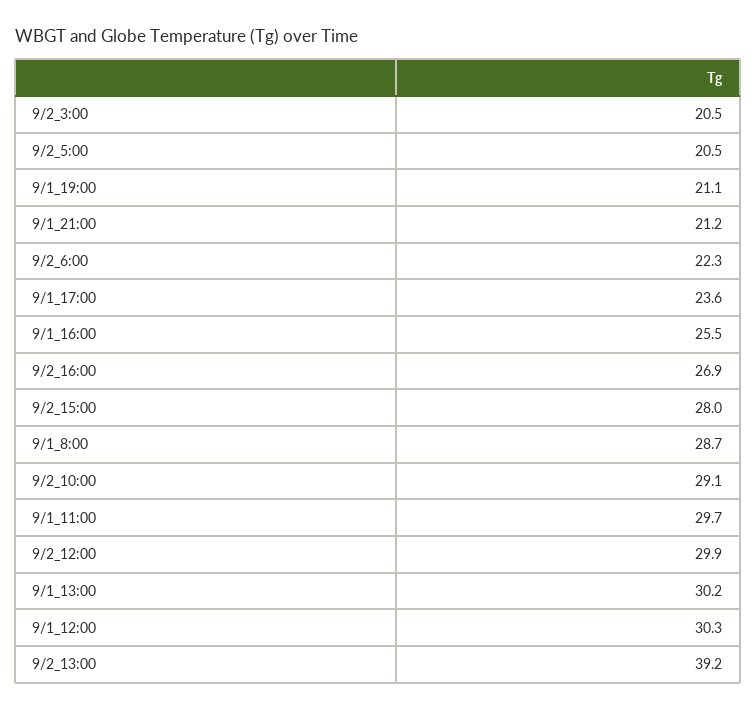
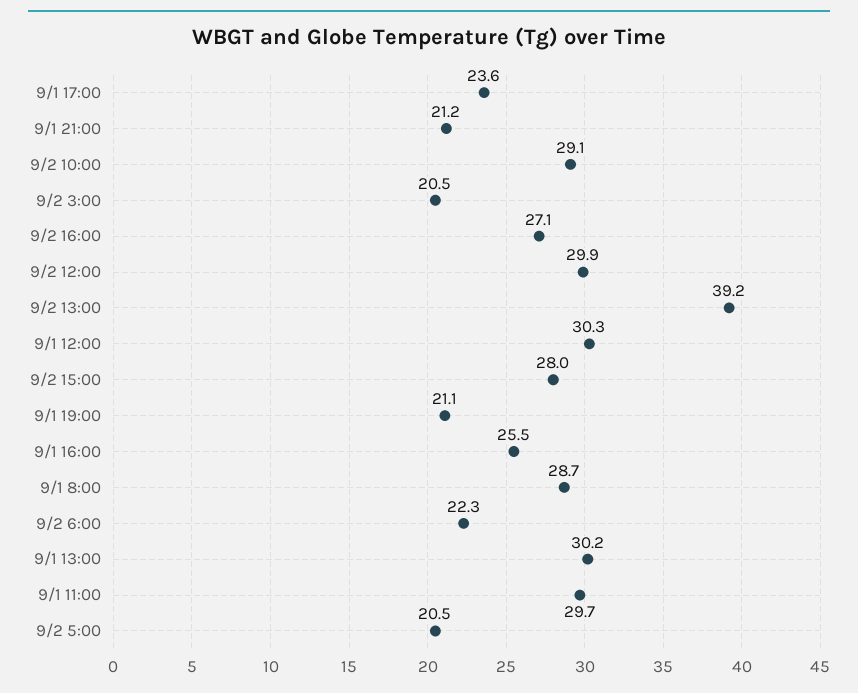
9/2_16:00: 26.9 -> 27.1

